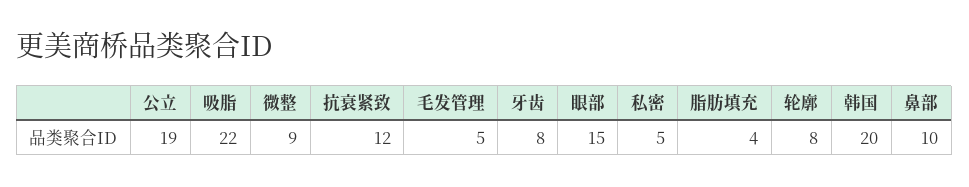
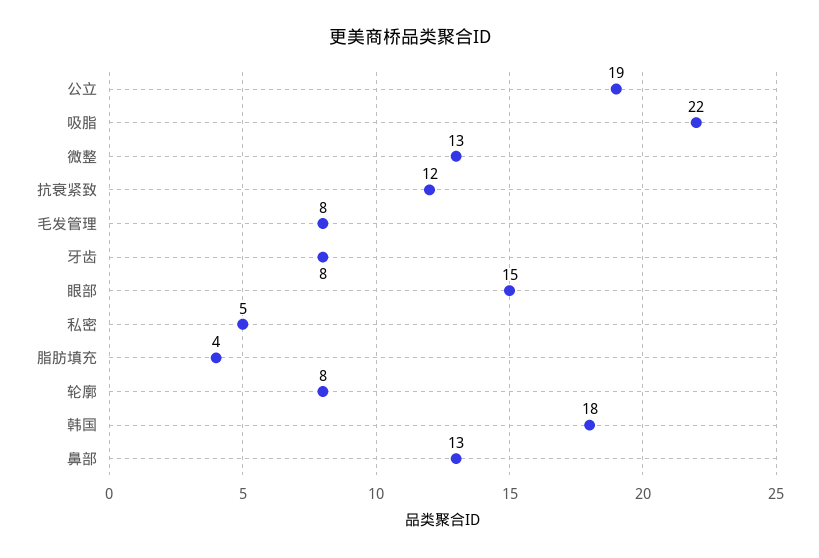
微整: 9 -> 13
毛发管理: 5 -> 8
韩国: 20 -> 18
鼻部: 10 -> 13

